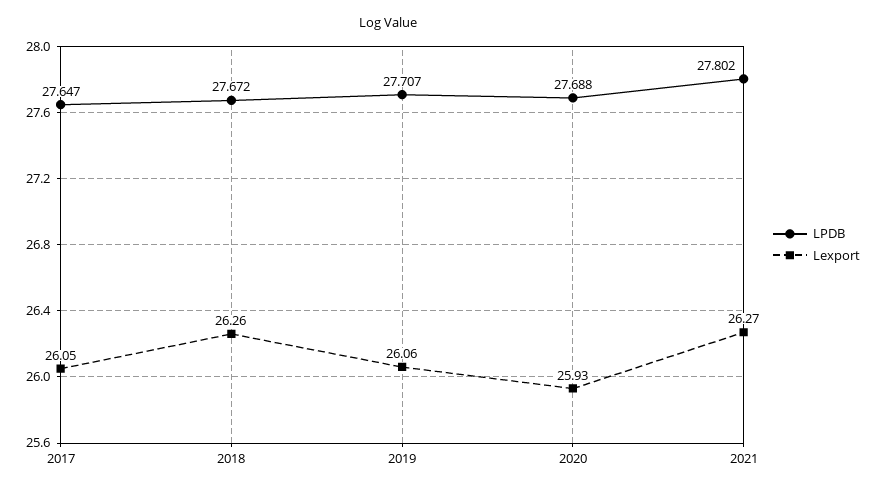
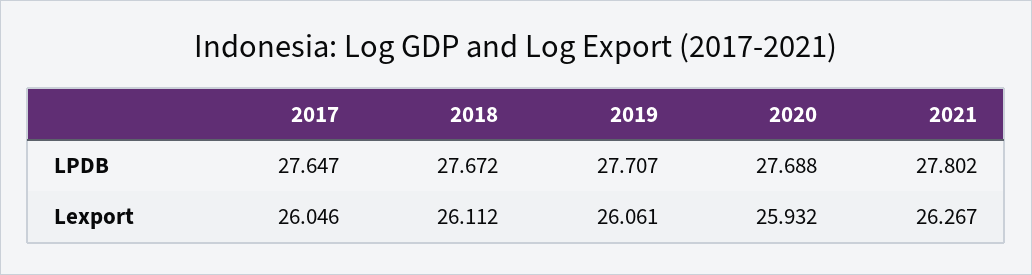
Lexport, 2018: 26.26 -> 26.112

